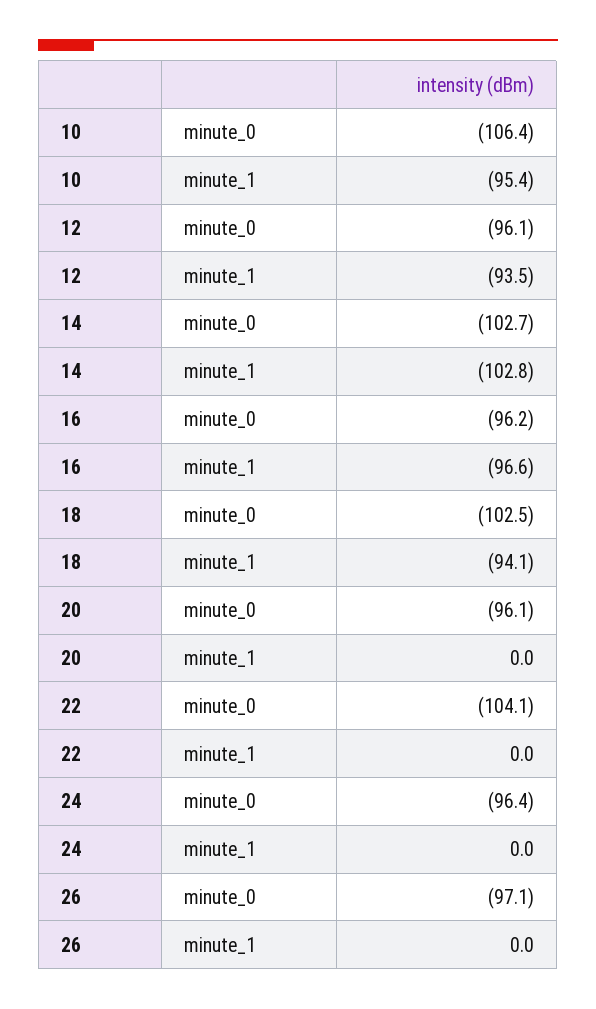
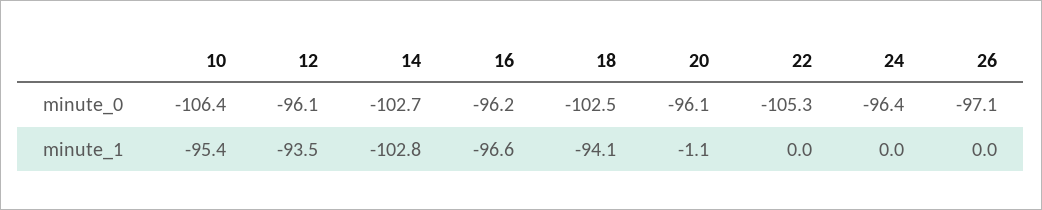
20, minute_1: 0 -> -1.1
22, minute_0: -104.1 -> -105.3

